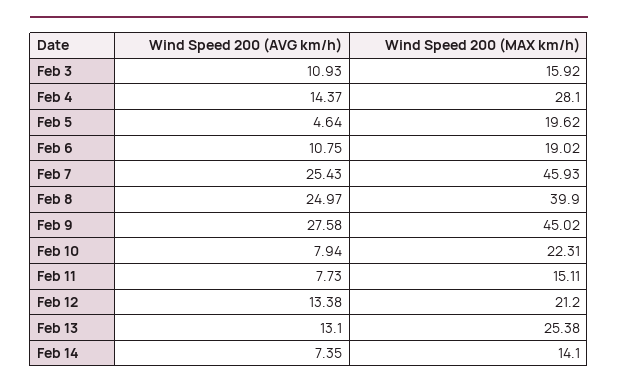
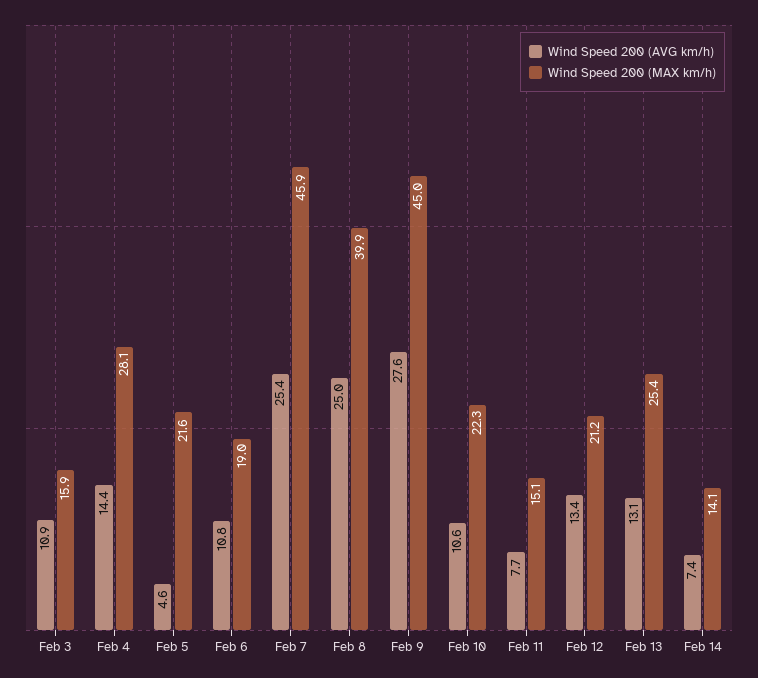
Wind Speed 200 (MAX km/h), Feb 5: 19.62 -> 21.6
Wind Speed 200 (AVG km/h), Feb 10: 7.94 -> 10.6

